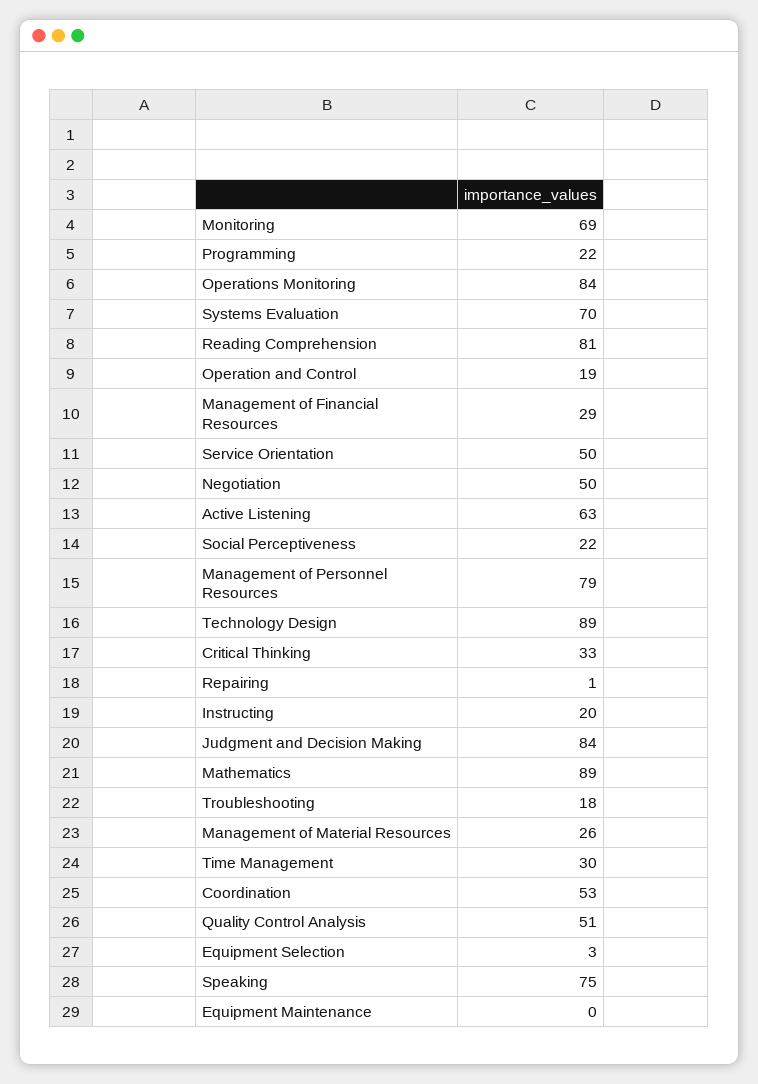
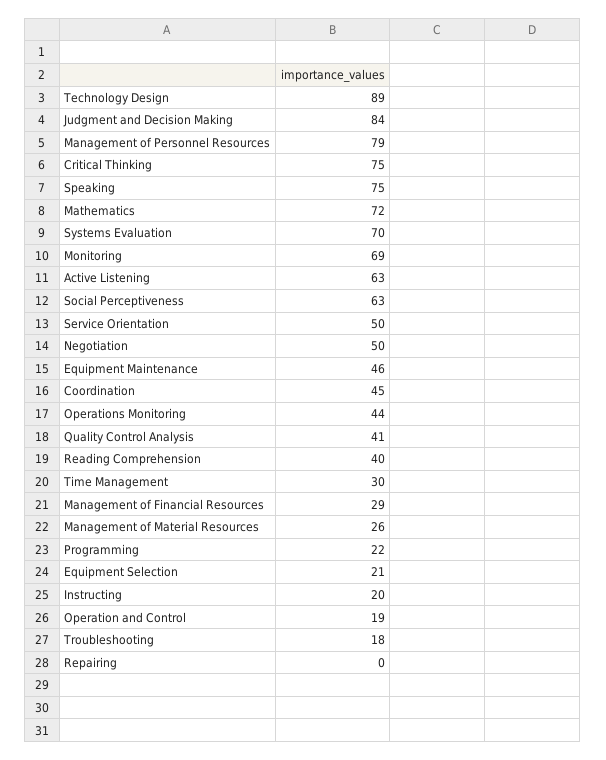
Operations Monitoring: 84 -> 44
Reading Comprehension: 81 -> 40
Social Perceptiveness: 22 -> 63
Critical Thinking: 33 -> 75
Repairing: 1 -> 0
Mathematics: 89 -> 72
Coordination: 53 -> 45
Quality Control Analysis: 51 -> 41
Equipment Selection: 3 -> 21
Equipment Maintenance: 0 -> 46

